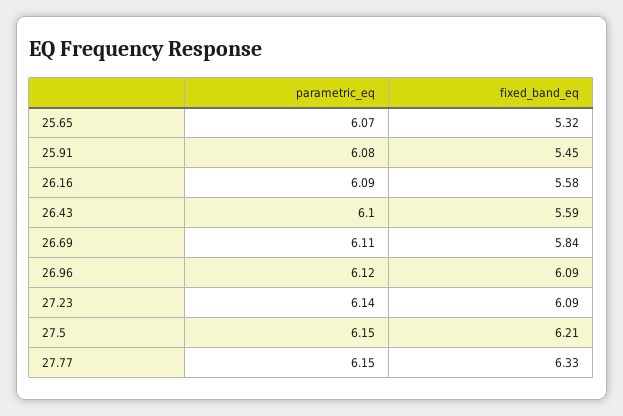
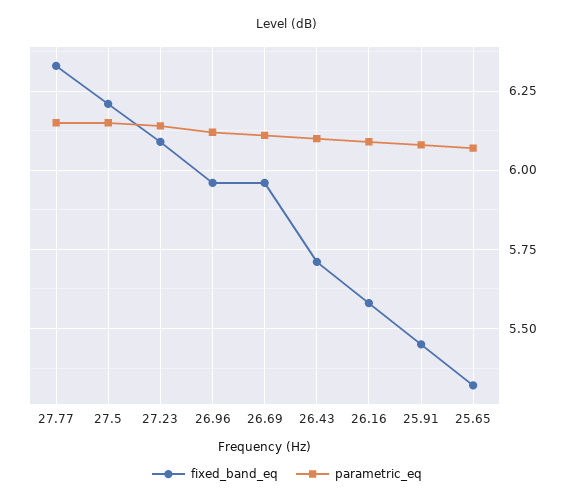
fixed_band_eq, 26.43: 5.59 -> 5.7
fixed_band_eq, 26.69: 5.84 -> 5.95
fixed_band_eq, 26.96: 6.09 -> 5.95

